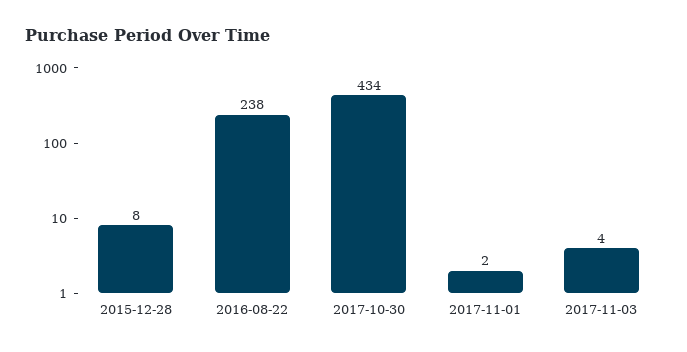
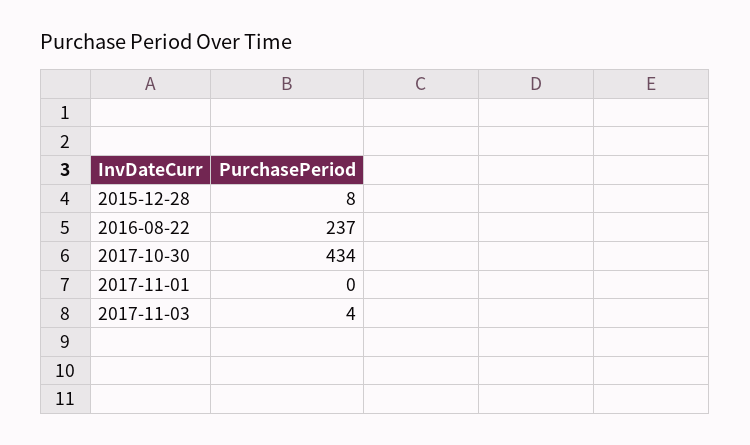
2016-08-22: 238 -> 237
2017-11-01: 2 -> 0

